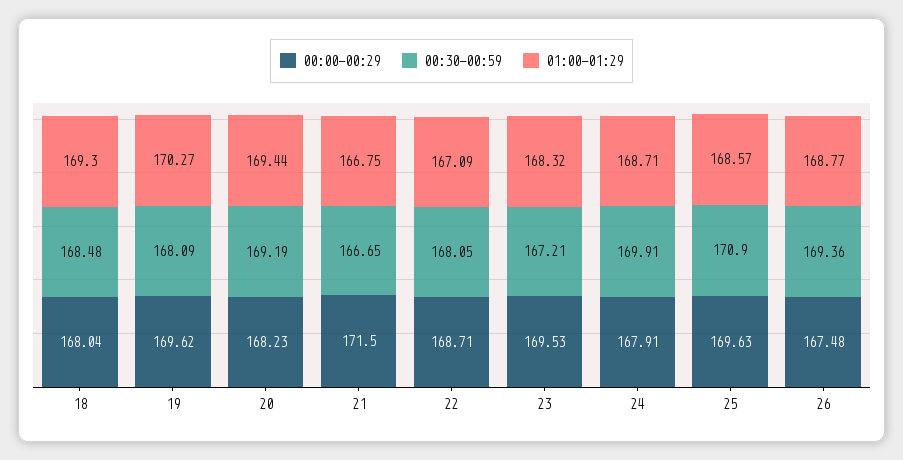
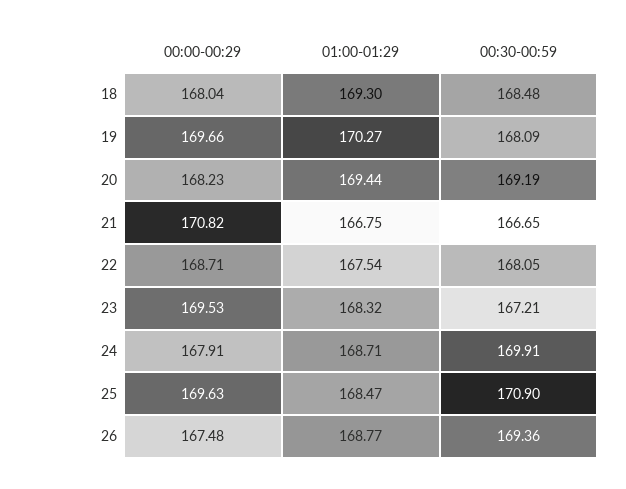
00:00-00:29, 19: 169.62 -> 169.66
00:00-00:29, 21: 171.5 -> 170.82
01:00-01:29, 22: 167.09 -> 167.54
01:00-01:29, 25: 168.57 -> 168.47

